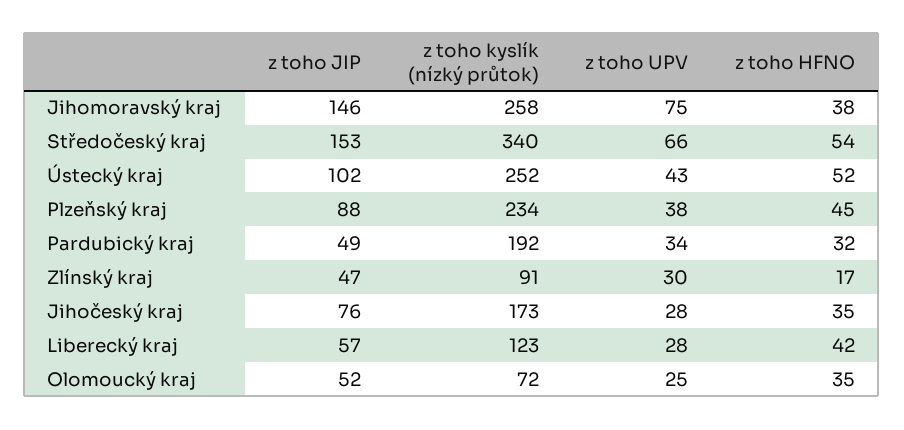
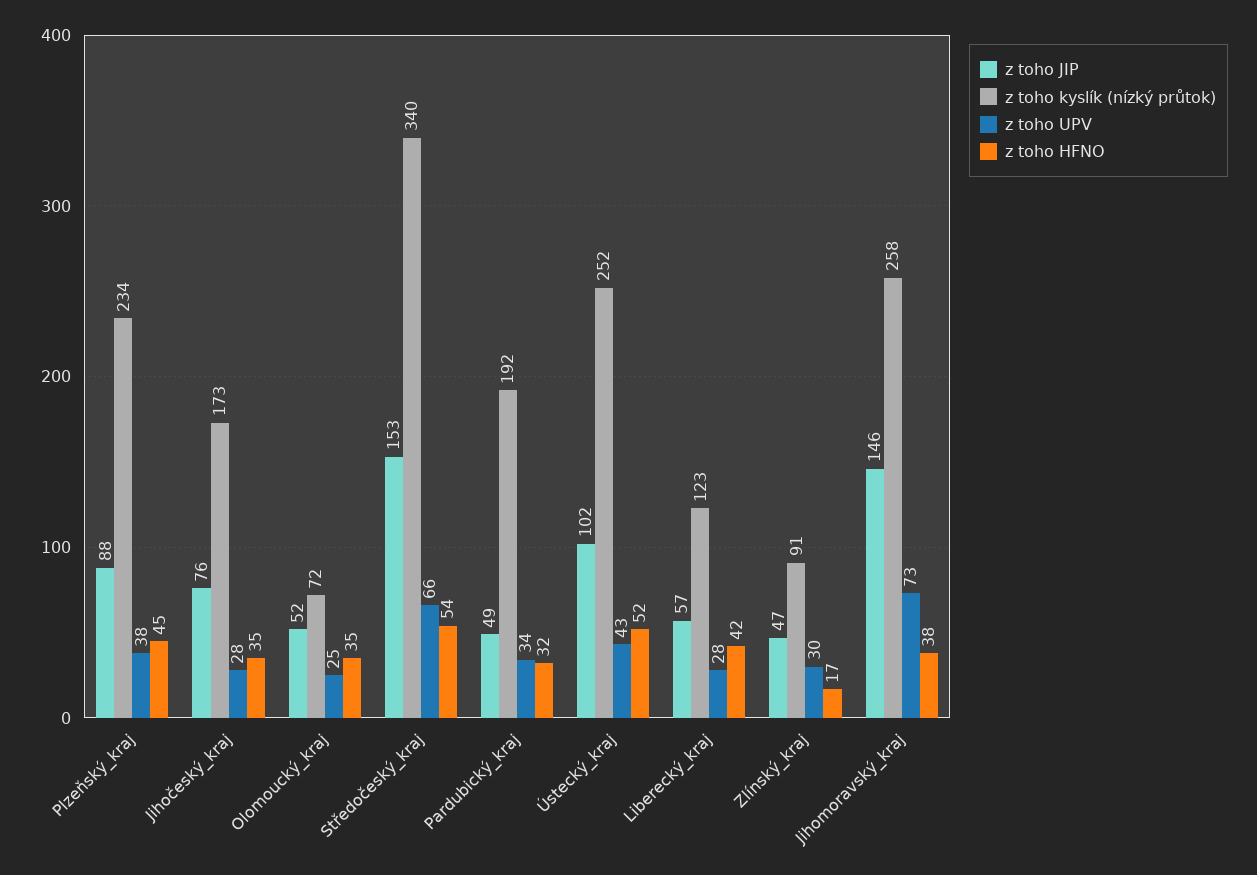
z toho UPV, Jihomoravský kraj: 75 -> 73

